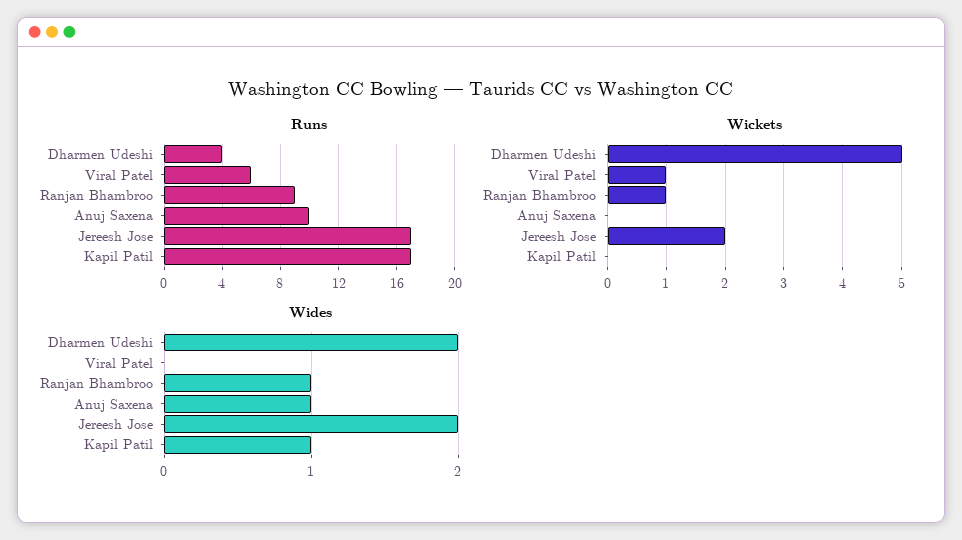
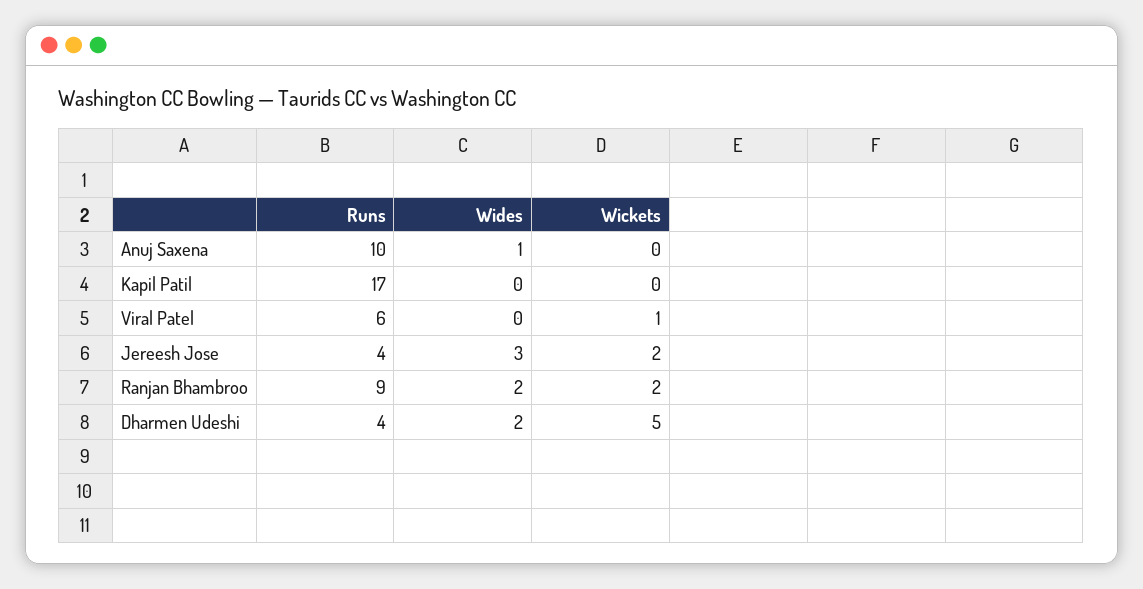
Runs, Jereesh Jose: 17 -> 4
Wickets, Ranjan Bhambroo: 1 -> 2
Wides, Ranjan Bhambroo: 1 -> 2
Wides, Jereesh Jose: 2 -> 3
Wides, Kapil Patil: 1 -> 0

